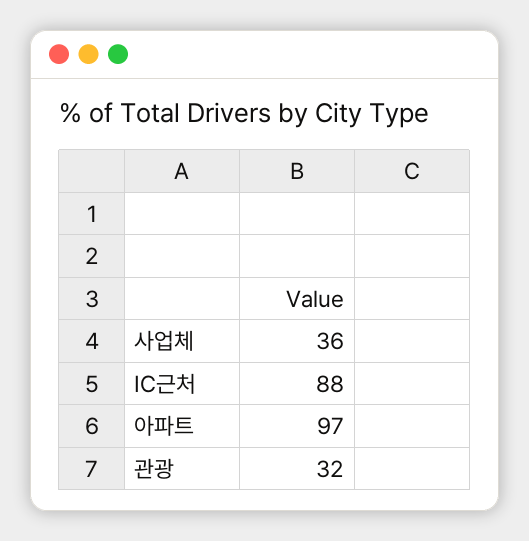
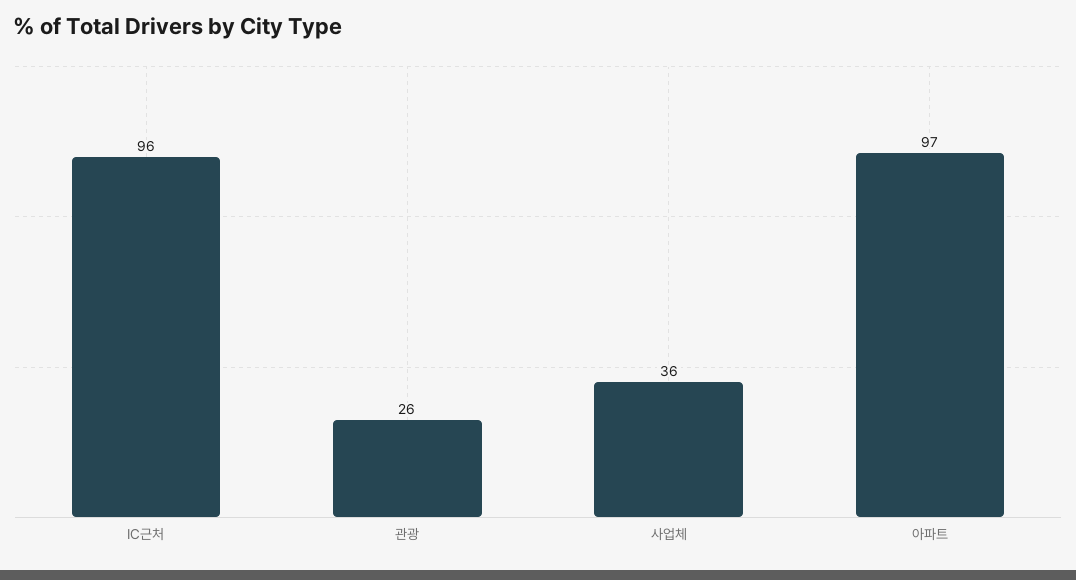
IC근처: 88 -> 96
관광: 32 -> 26

